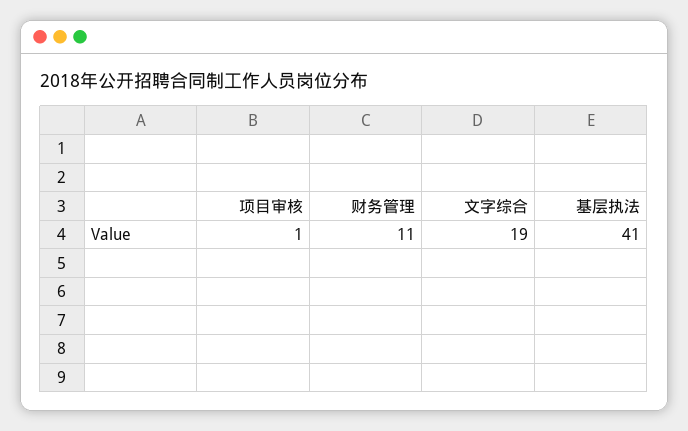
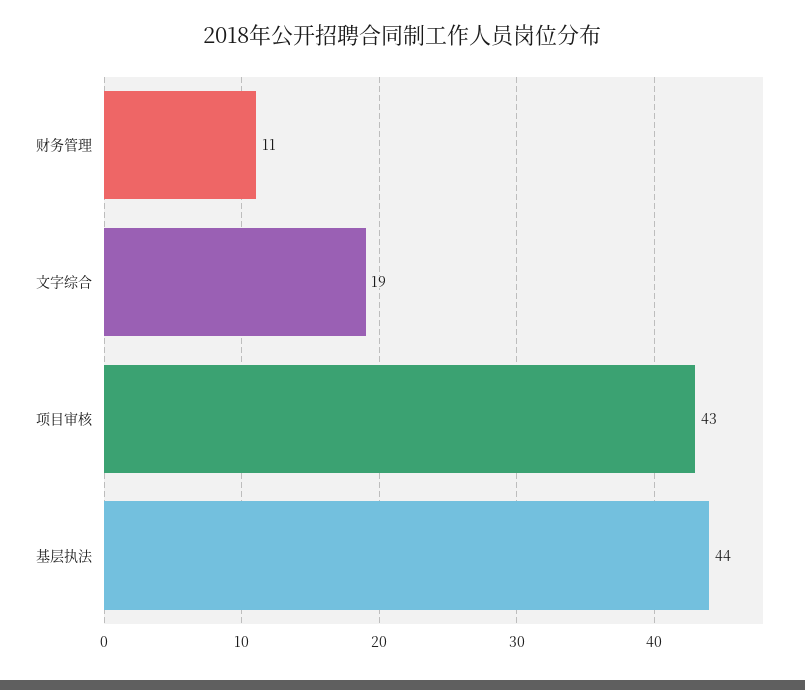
项目审核: 1 -> 43
基层执法: 41 -> 44

